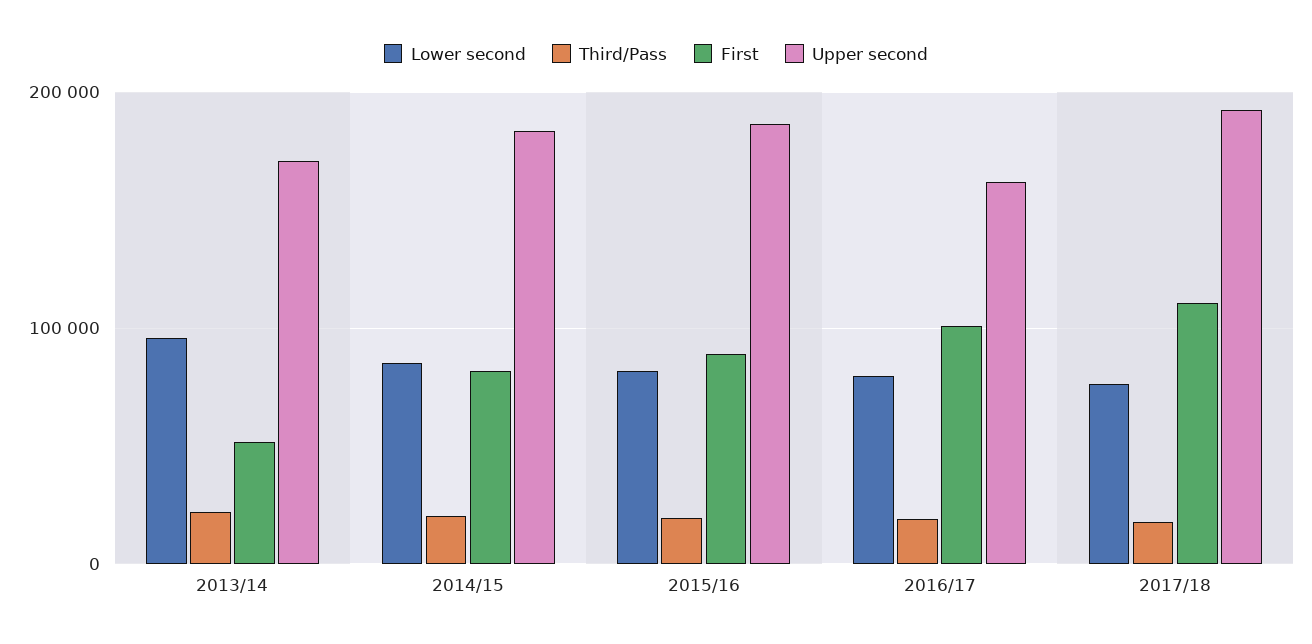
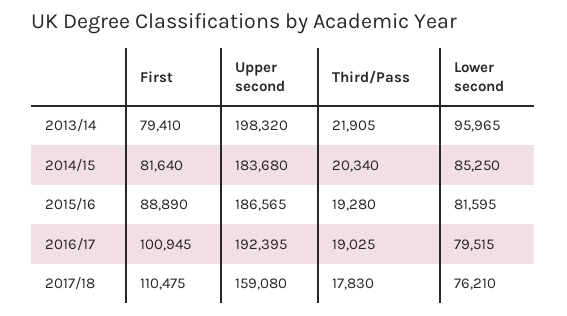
First, 2013/14: 50000 -> 79410
Upper second, 2013/14: 170000 -> 198320
Upper second, 2016/17: 160000 -> 192395
Upper second, 2017/18: 190000 -> 159080

